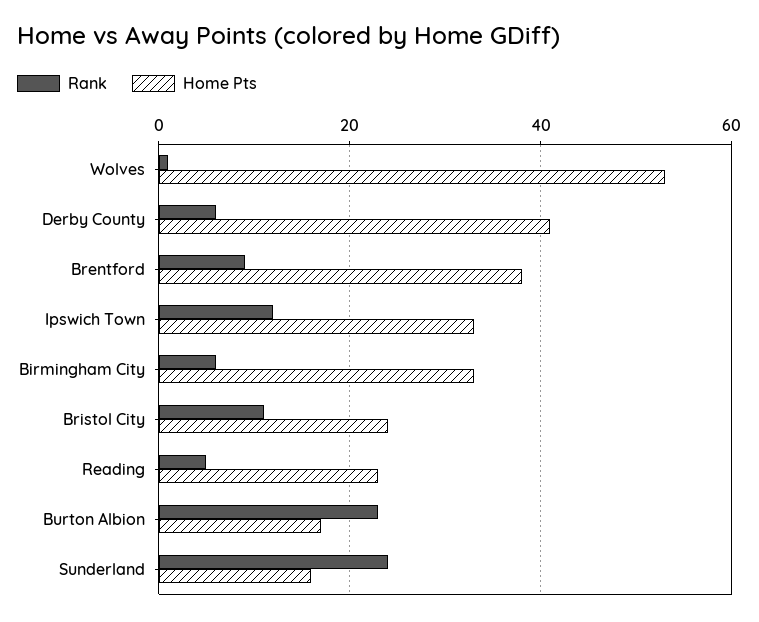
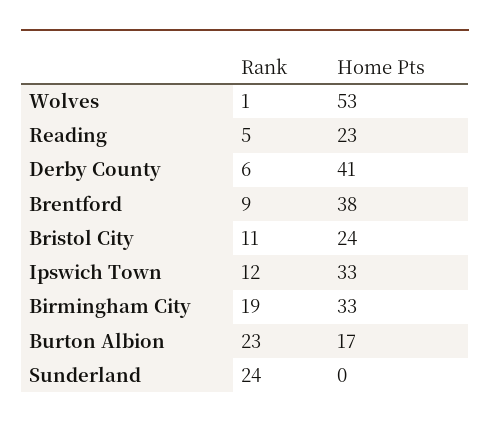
Rank, Birmingham City: 5 -> 19
Home Pts, Sunderland: 15 -> 0

